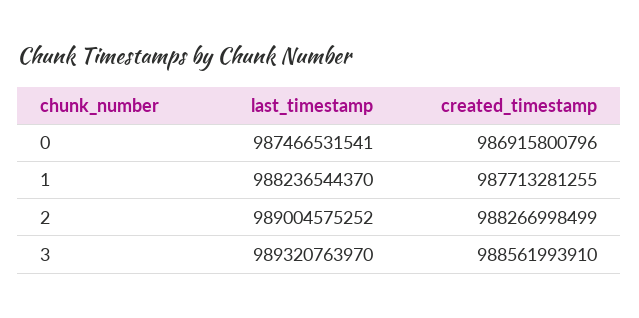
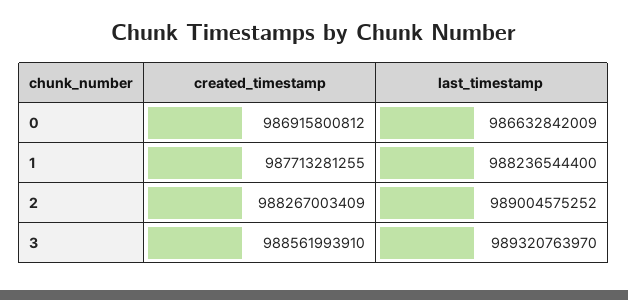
last_timestamp, 0: 987466531541 -> 986632842009
created_timestamp, 0: 986915800796 -> 986915800812
last_timestamp, 1: 988236544370 -> 988236544400
created_timestamp, 2: 988266998499 -> 988267003409

